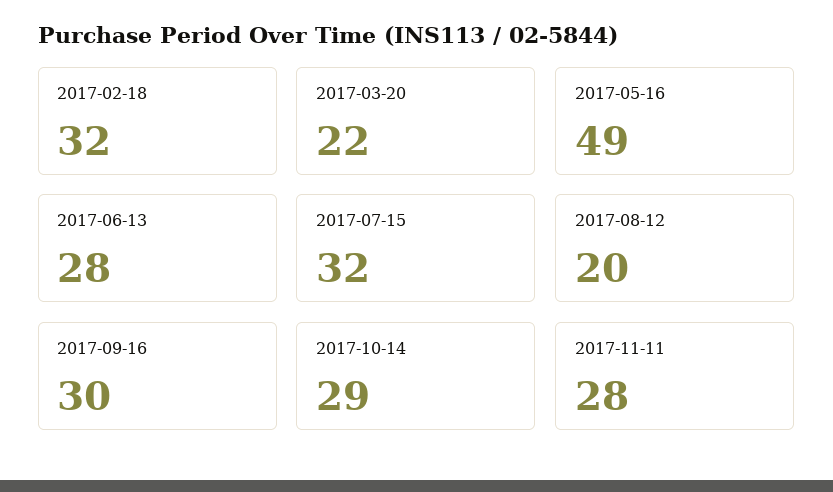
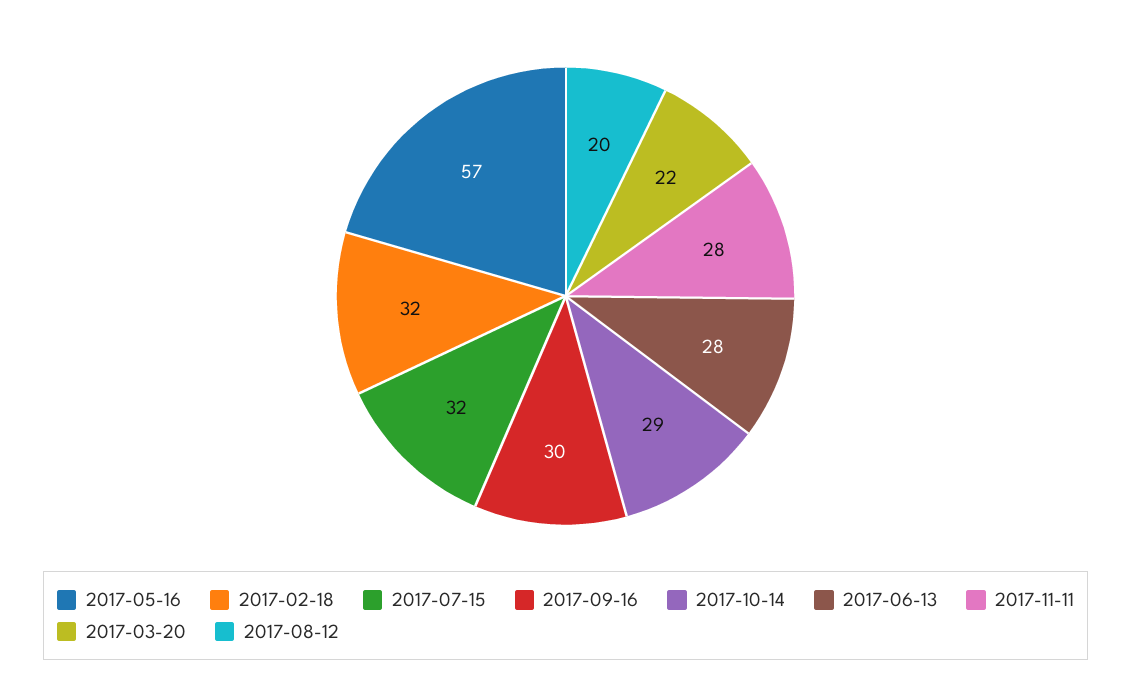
2017-05-16: 49 -> 57

